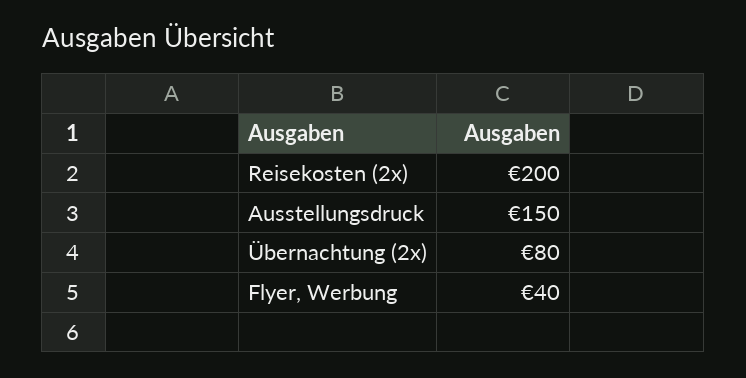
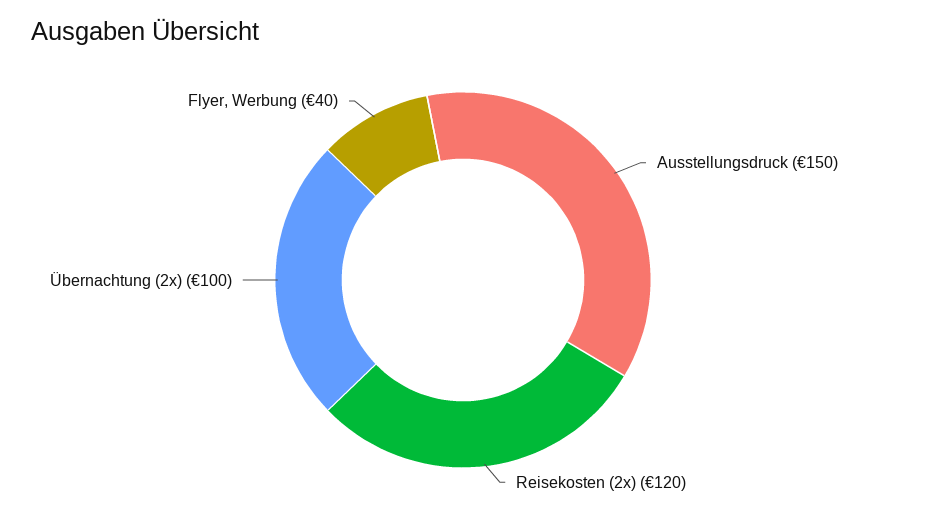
Reisekosten (2x): 200 -> 120
Übernachtung (2x): 80 -> 100

